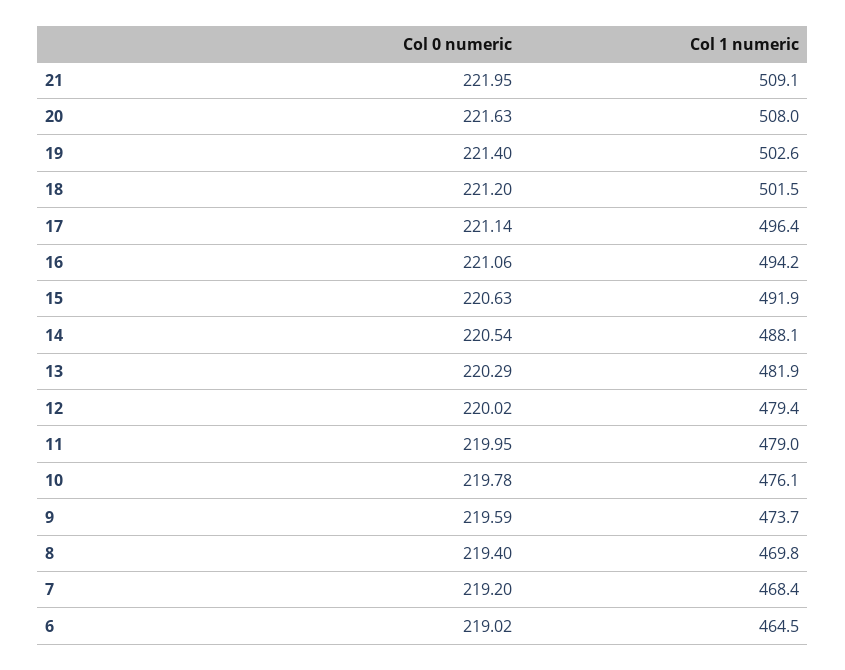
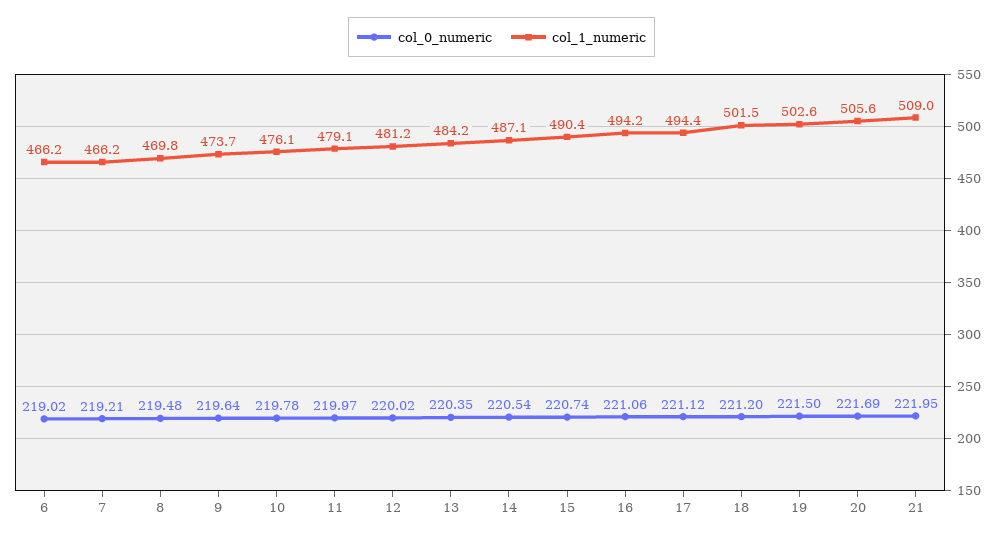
Col 1 numeric, 21: 509.1 -> 509
Col 0 numeric, 20: 221.63 -> 221.69
Col 1 numeric, 20: 508 -> 505.6
Col 0 numeric, 19: 221.4 -> 221.5
Col 0 numeric, 17: 221.14 -> 221.12
Col 1 numeric, 17: 496.4 -> 494.4
Col 0 numeric, 15: 220.63 -> 220.74
Col 1 numeric, 15: 491.9 -> 490.4
Col 1 numeric, 14: 488.1 -> 487.1
Col 0 numeric, 13: 220.29 -> 220.35
Col 1 numeric, 13: 481.9 -> 484.2
Col 1 numeric, 12: 479.4 -> 481.2
Col 0 numeric, 11: 219.95 -> 219.97
Col 1 numeric, 11: 479 -> 479.1
Col 0 numeric, 9: 219.59 -> 219.64
Col 0 numeric, 8: 219.4 -> 219.48
Col 0 numeric, 7: 219.2 -> 219.21
Col 1 numeric, 7: 468.4 -> 466.2
Col 1 numeric, 6: 464.5 -> 466.2

